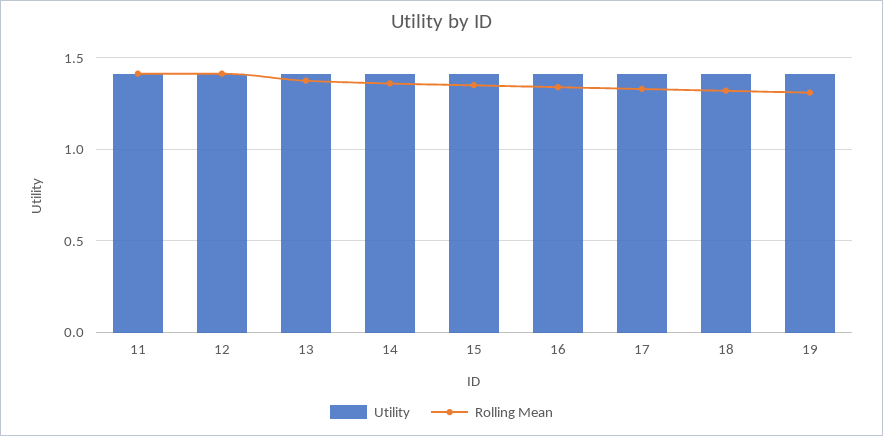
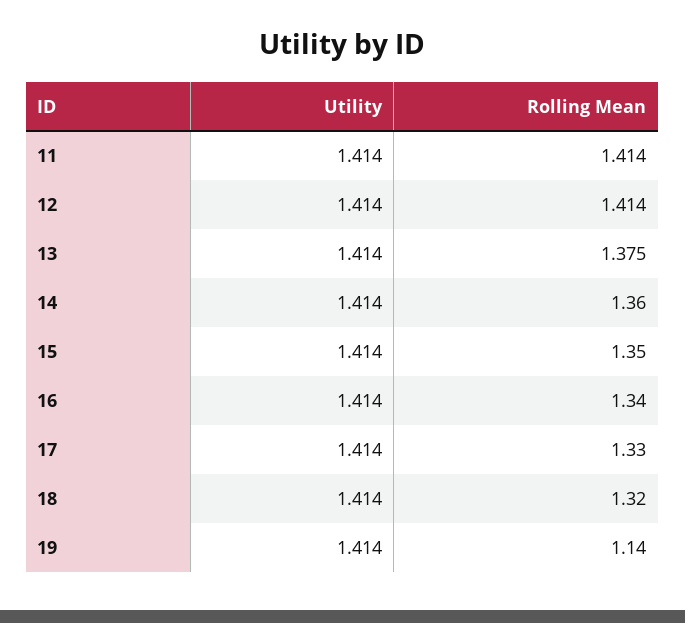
Rolling Mean, 19: 1.3 -> 1.14

